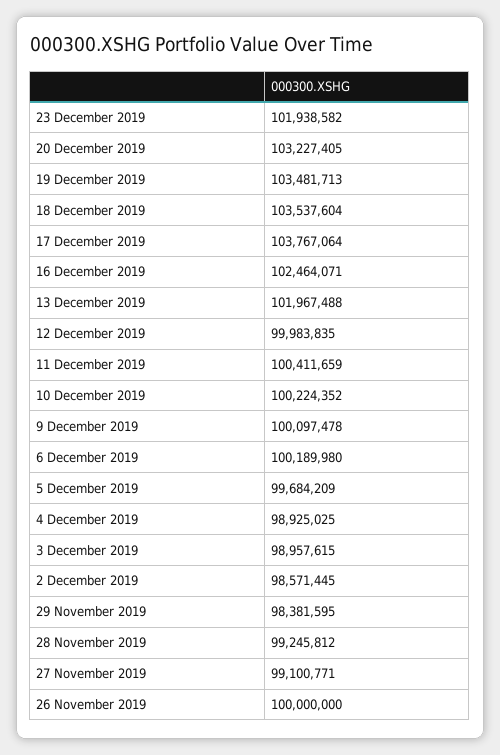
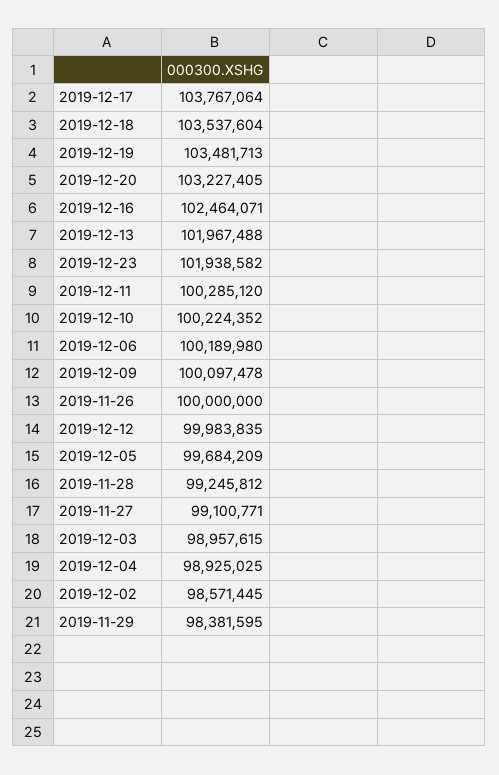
11 December 2019: 100411659 -> 100285120

